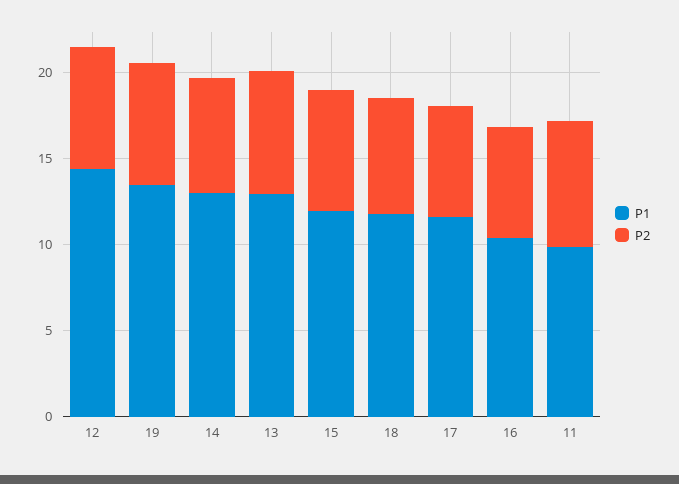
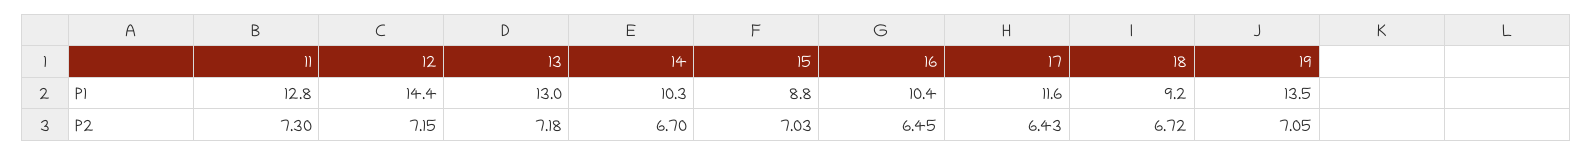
P1, 14: 13 -> 10.3
P1, 15: 12 -> 8.8
P1, 18: 12 -> 9.2
P1, 11: 10 -> 12.8

